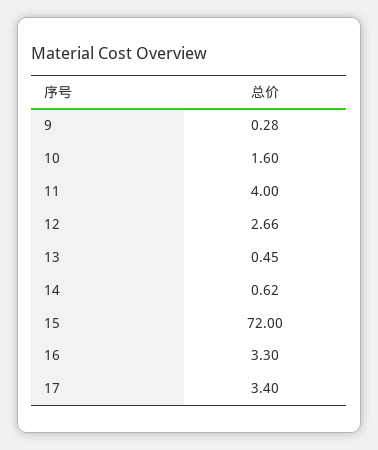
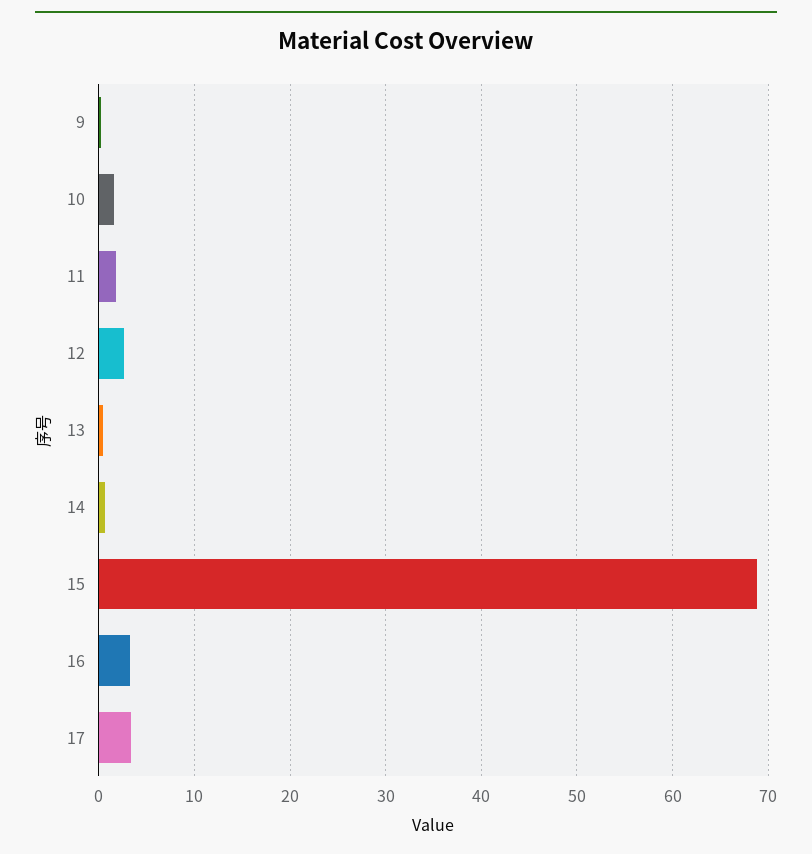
11: 4 -> 2
15: 72 -> 69

